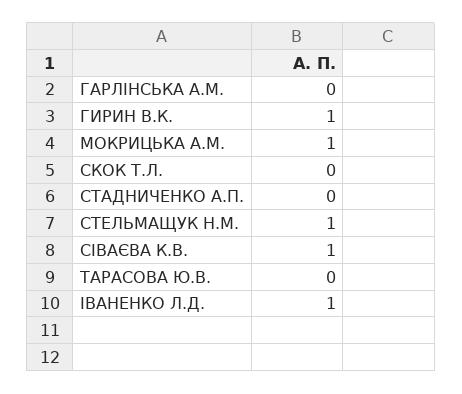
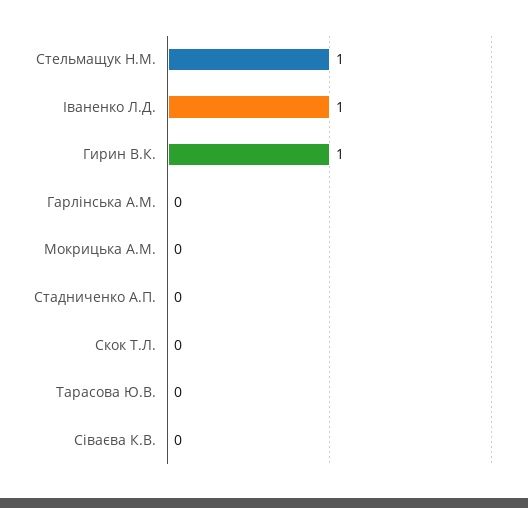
МОКРИЦЬКА А.М.: 1 -> 0
СІВАЄВА К.В.: 1 -> 0

